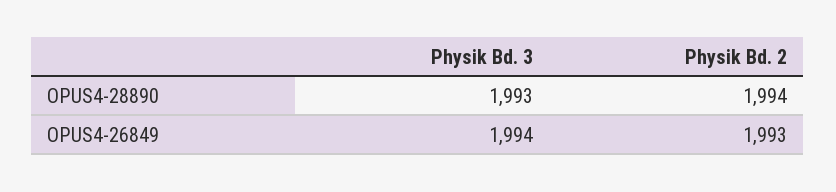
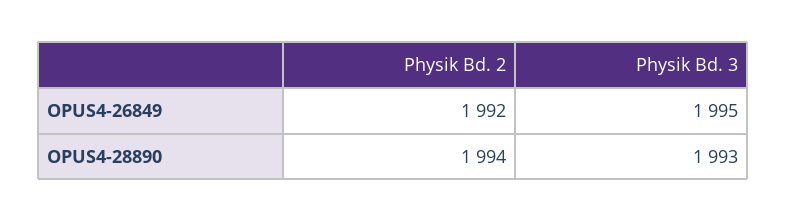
Physik Bd. 3, OPUS4-26849: 1994 -> 1995
Physik Bd. 2, OPUS4-26849: 1993 -> 1992

